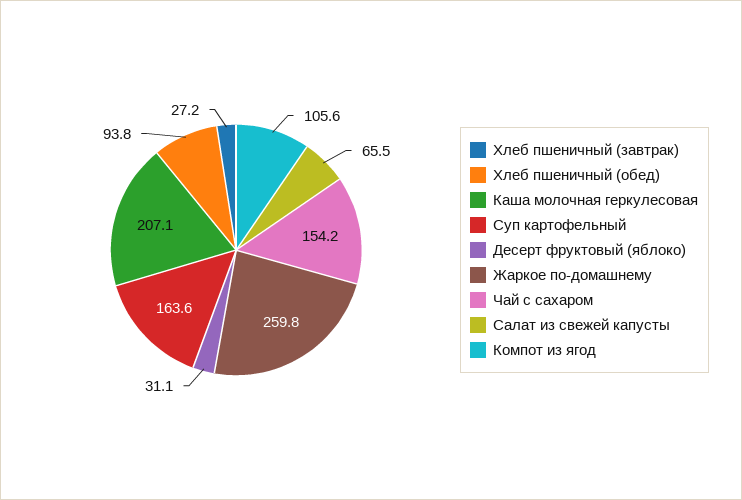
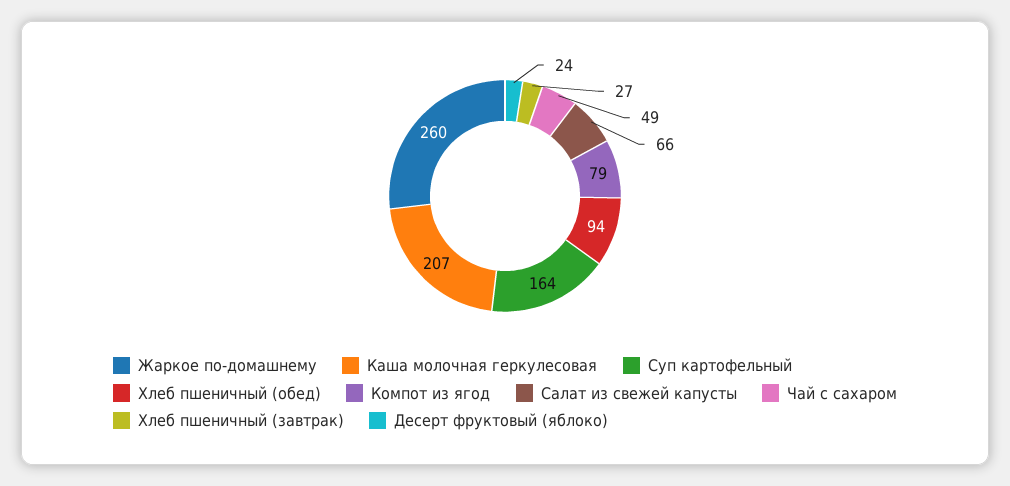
Десерт фруктовый (яблоко): 31.1 -> 24
Чай с сахаром: 154.2 -> 49
Компот из ягод: 105.6 -> 79

